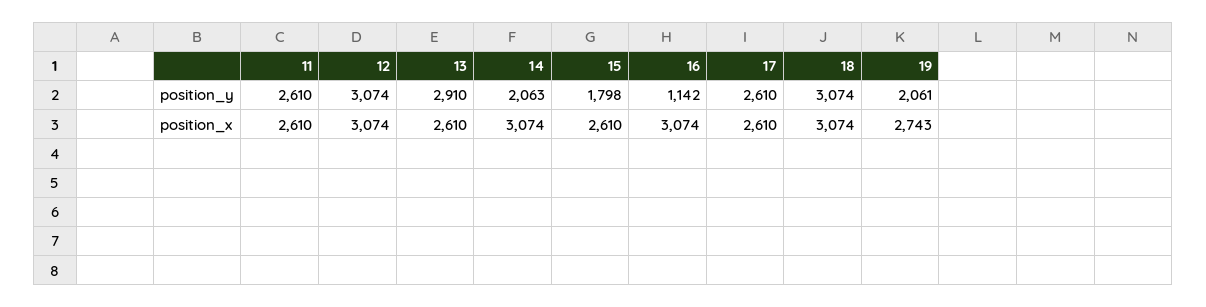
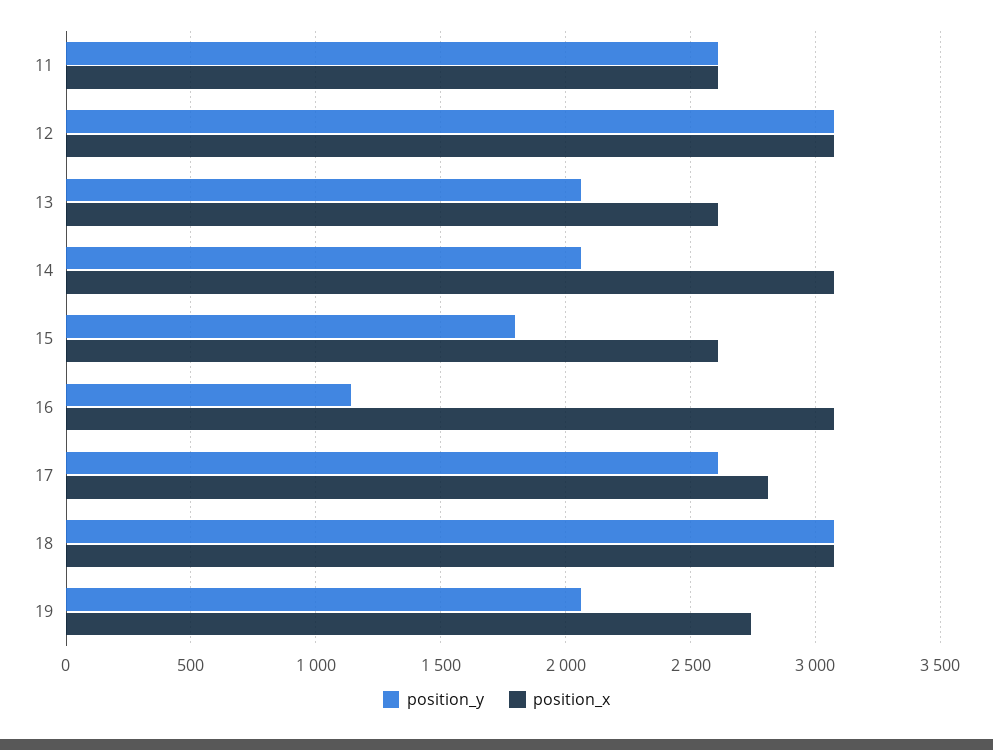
position_y, 13: 2910 -> 2050
position_x, 17: 2610 -> 2800

